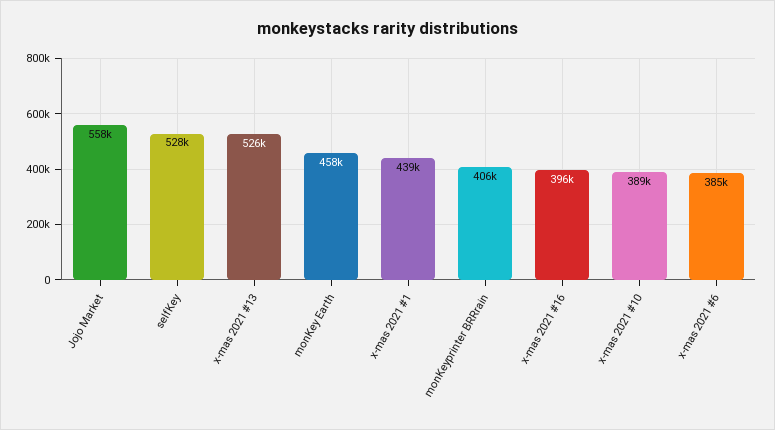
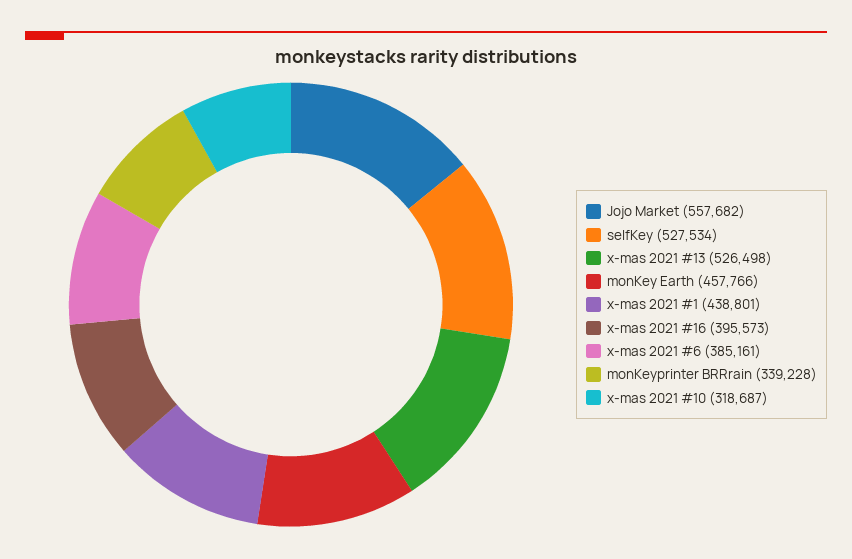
monKeyprinter BRRrain: 406000 -> 339228
x-mas 2021 #10: 389000 -> 318687

